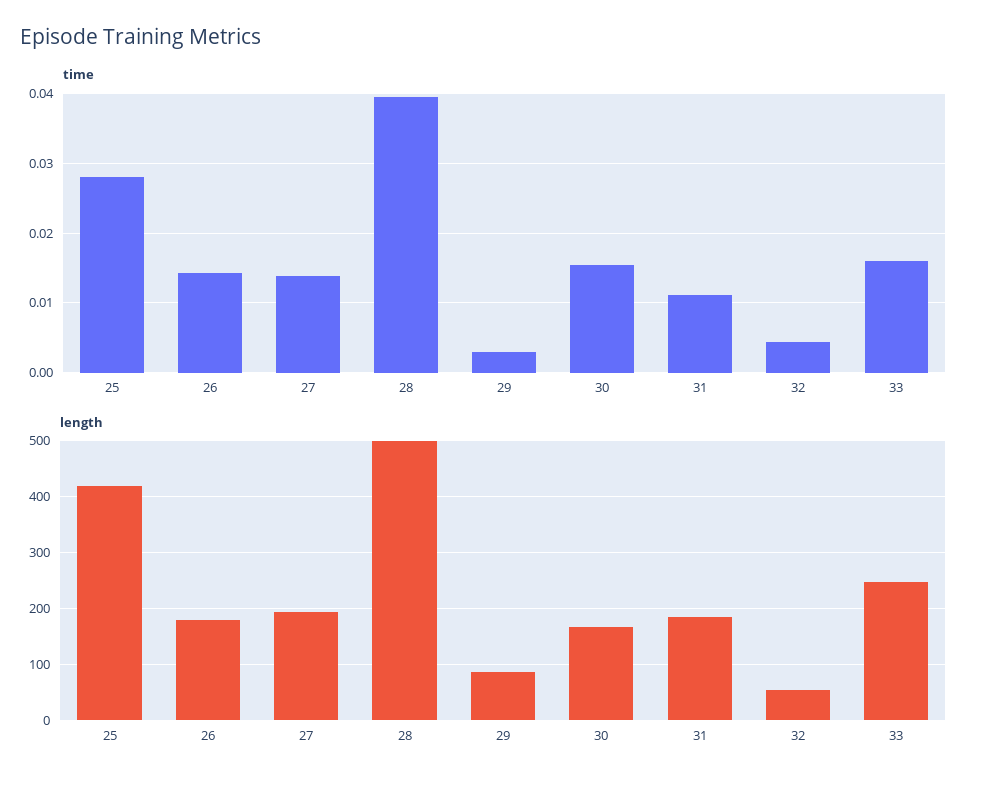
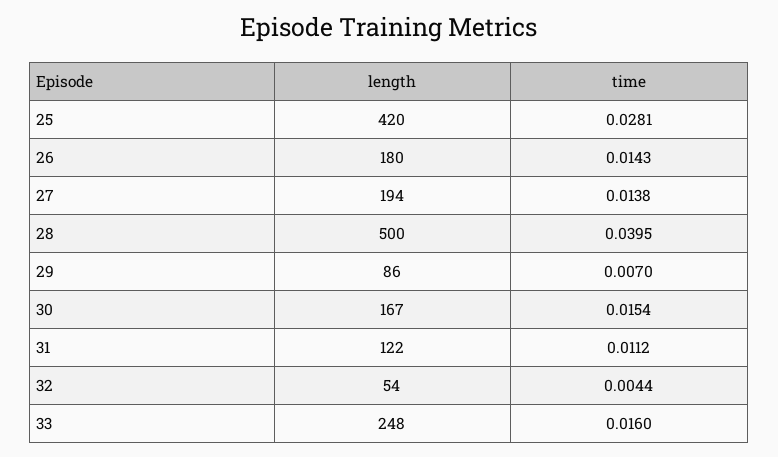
time, 29: 0.003 -> 0.007
length, 31: 180 -> 122

